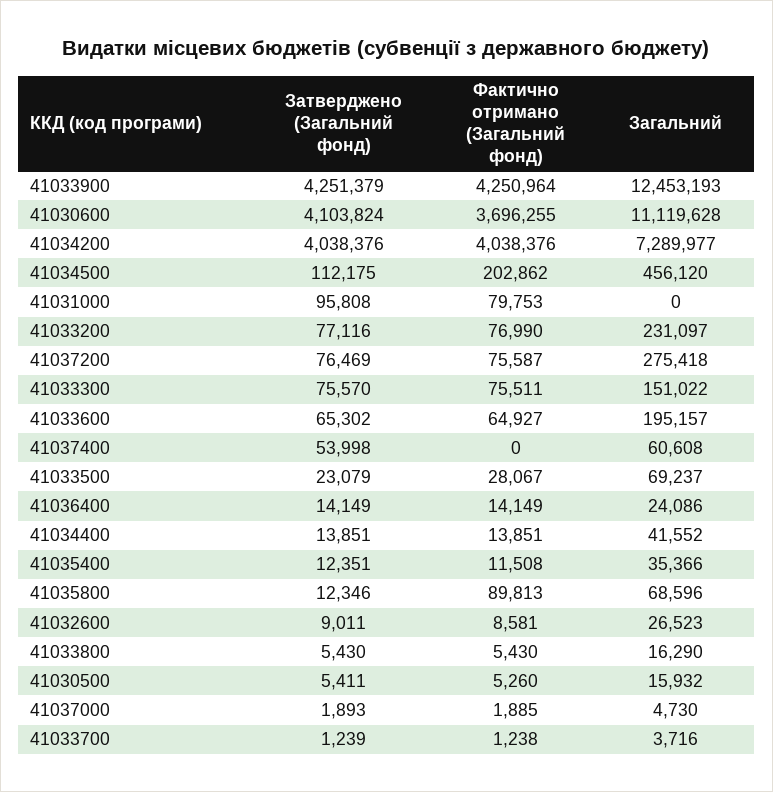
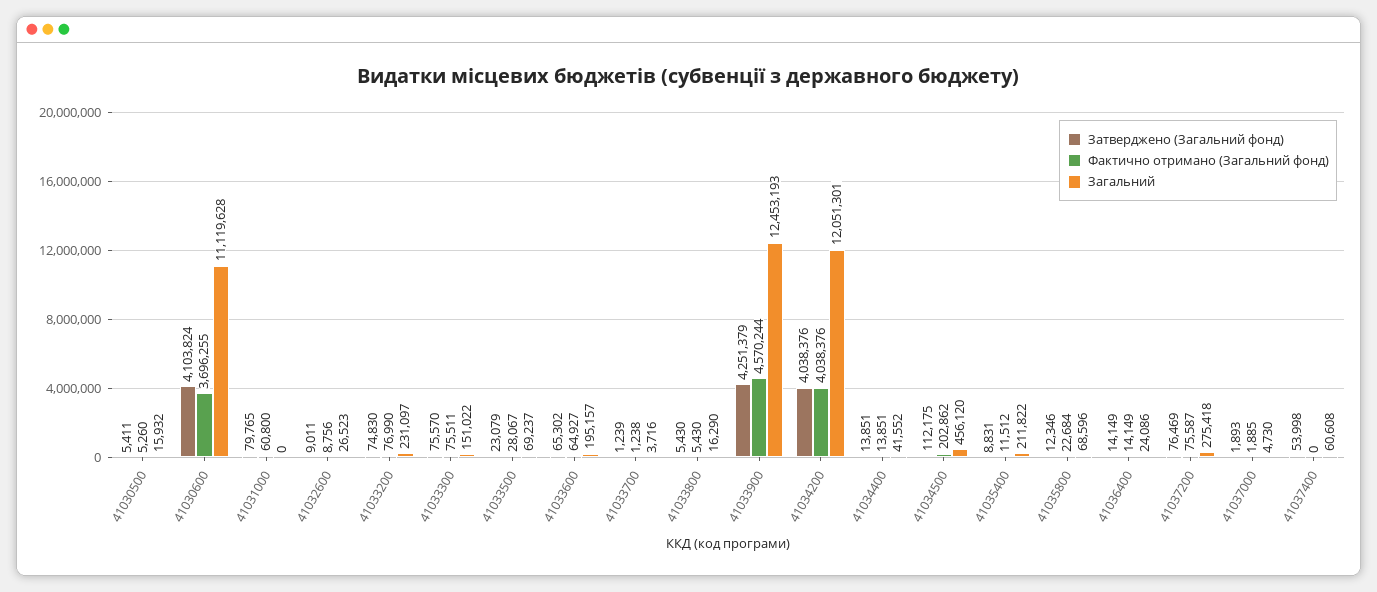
Фактично отримано (Загальний фонд), 41033900: 4250964 -> 4570244
Загальний, 41034200: 7289977 -> 12051301
Затверджено (Загальний фонд), 41031000: 95808 -> 79765
Фактично отримано (Загальний фонд), 41031000: 79753 -> 60800
Затверджено (Загальний фонд), 41033200: 77116 -> 74830
Затверджено (Загальний фонд), 41035400: 12351 -> 8831
Фактично отримано (Загальний фонд), 41035400: 11508 -> 11512
Загальний, 41035400: 35366 -> 211822
Фактично отримано (Загальний фонд), 41035800: 89813 -> 22684
Фактично отримано (Загальний фонд), 41032600: 8581 -> 8756

